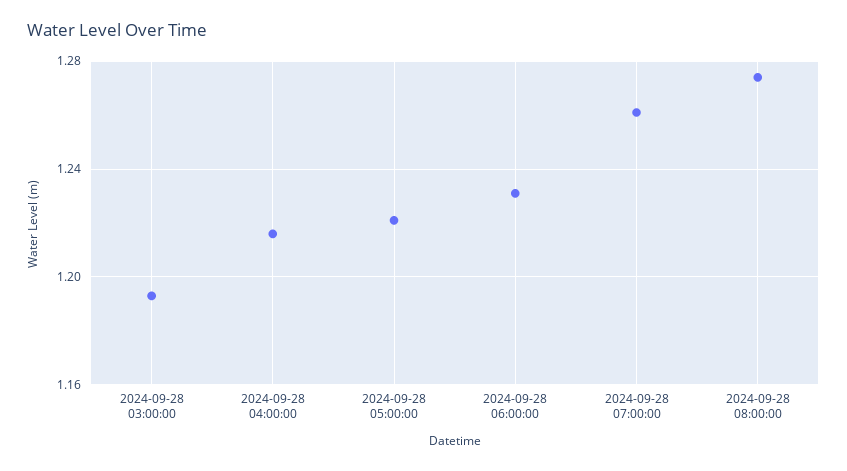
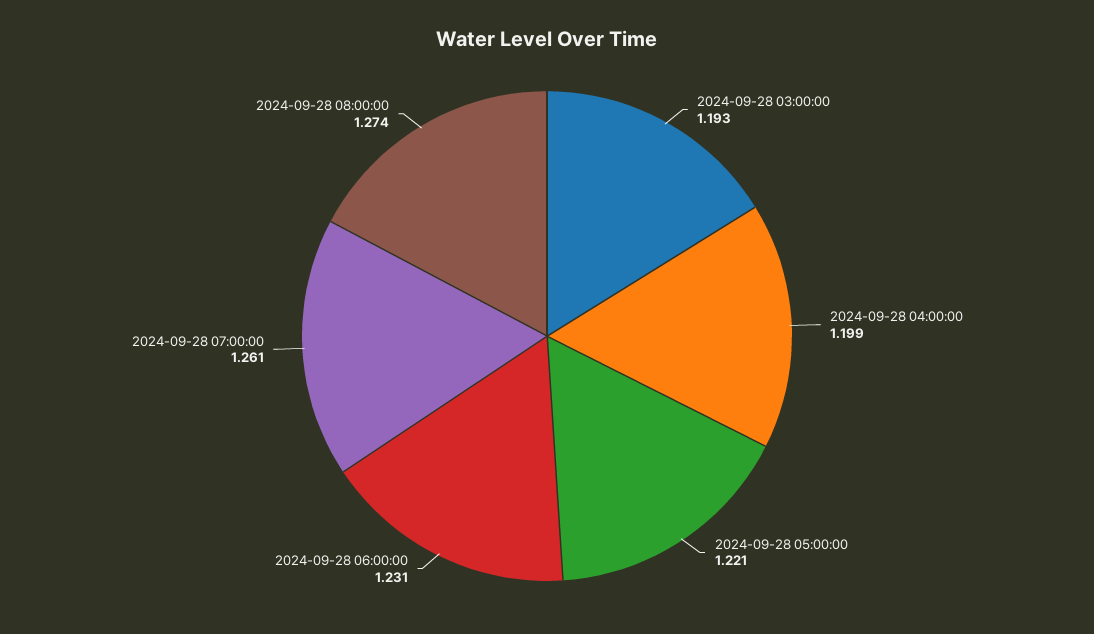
2024-09-28 04:00:00: 1.215 -> 1.199

